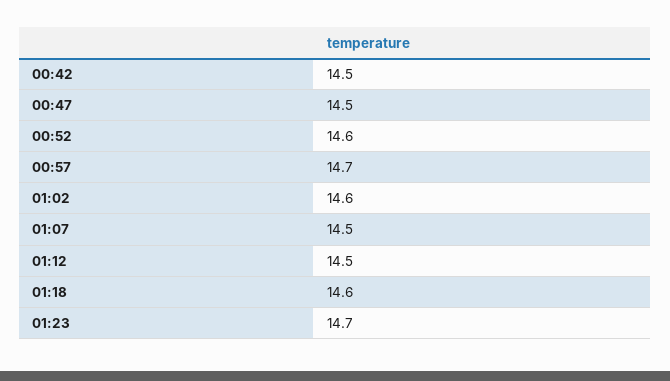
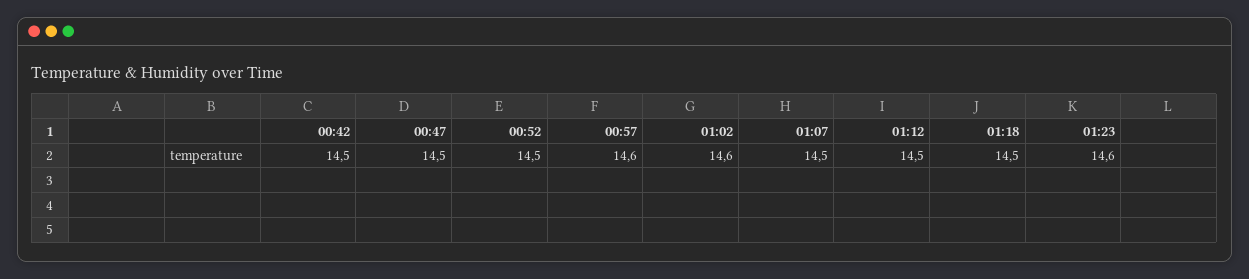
00:52: 14.6 -> 14.5
00:57: 14.7 -> 14.6
01:18: 14.6 -> 14.5
01:23: 14.7 -> 14.6

